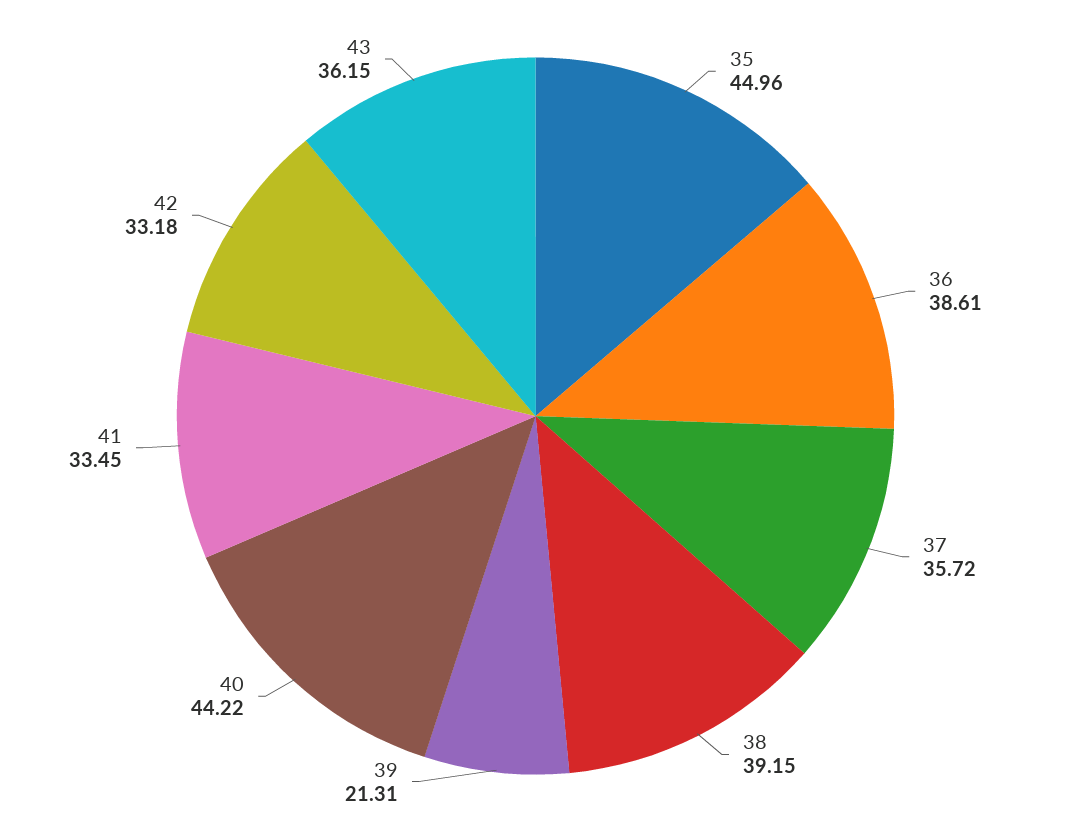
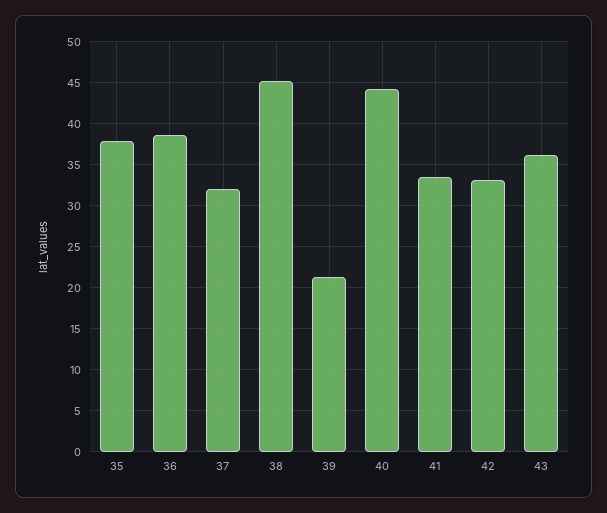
35: 44.96 -> 38
37: 35.72 -> 32
38: 39.15 -> 45

